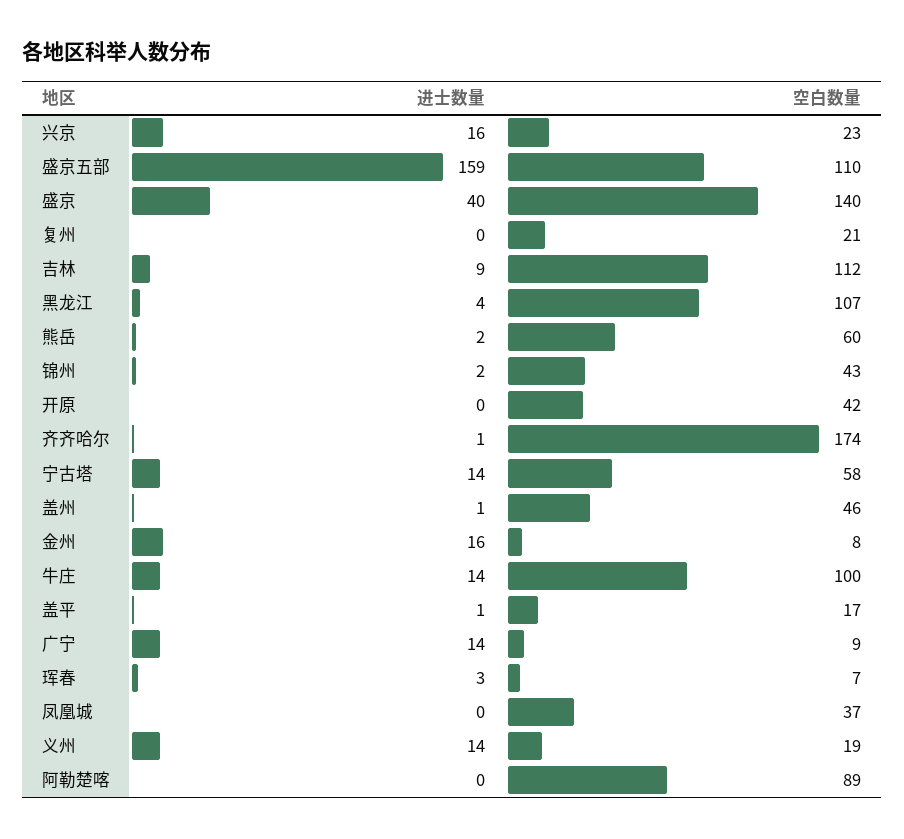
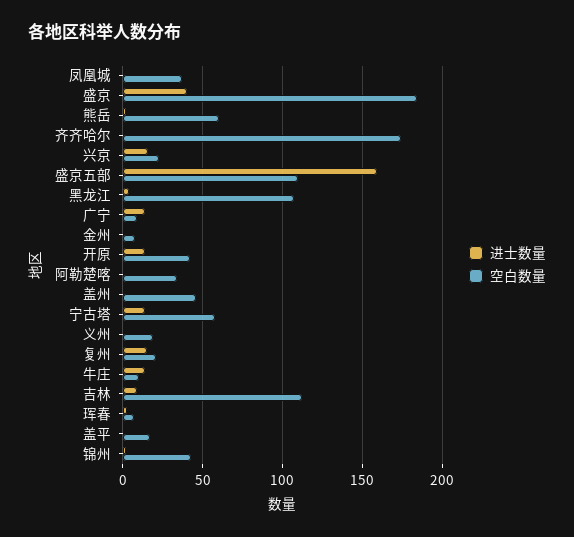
空白数量, 盛京: 140 -> 185
进士数量, 复州: 0 -> 15
进士数量, 开原: 0 -> 15
进士数量, 金州: 16 -> 0
空白数量, 牛庄: 100 -> 10
进士数量, 义州: 14 -> 0
空白数量, 阿勒楚喀: 89 -> 35

